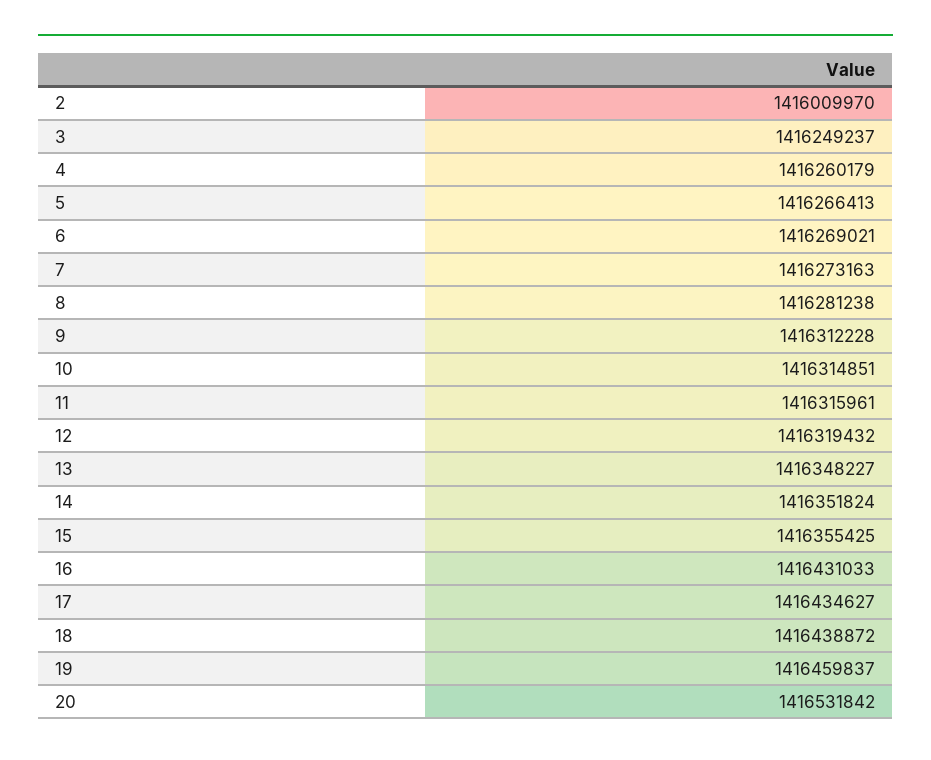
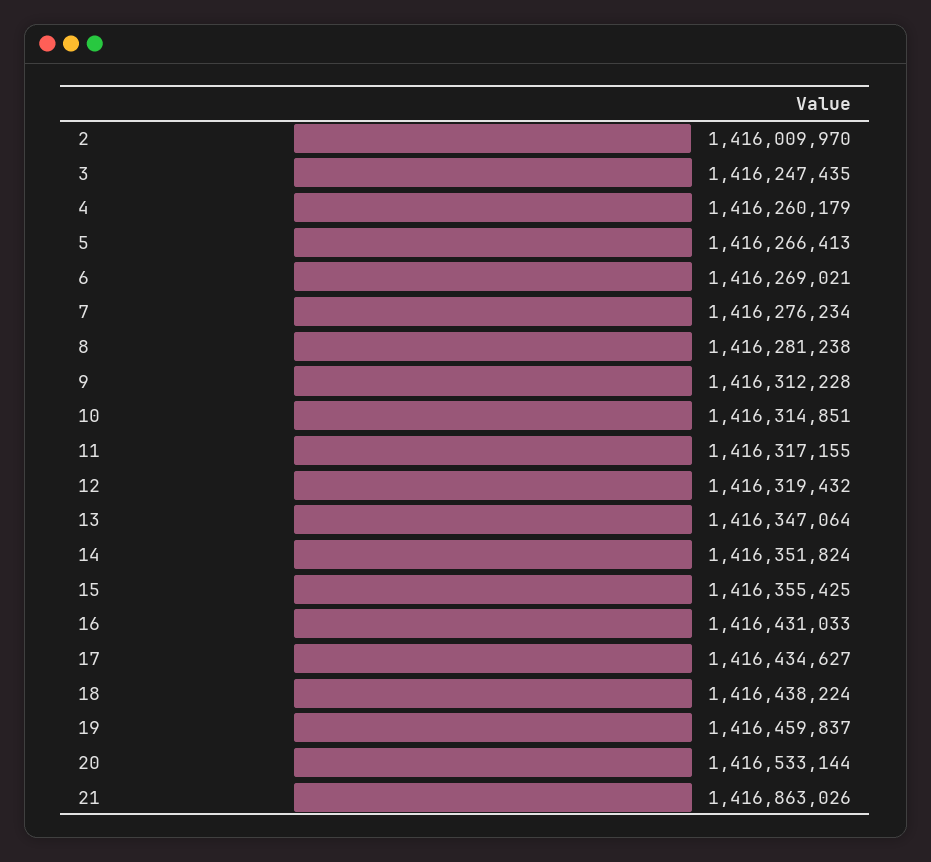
3: 1416249237 -> 1416247435
7: 1416273163 -> 1416276234
11: 1416315961 -> 1416317155
13: 1416348227 -> 1416347064
18: 1416438872 -> 1416438224
20: 1416531842 -> 1416533144
21: none -> 1416863026

